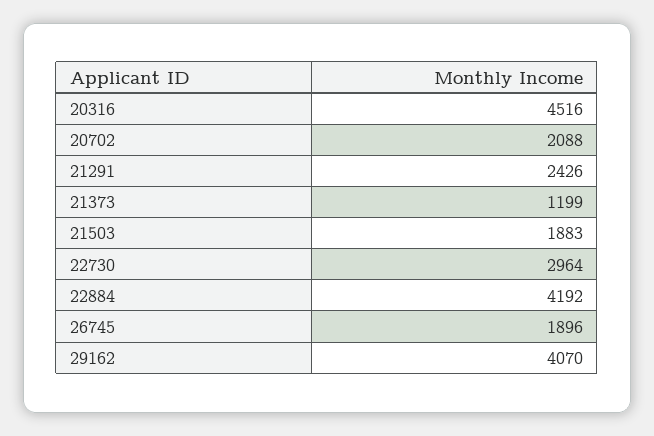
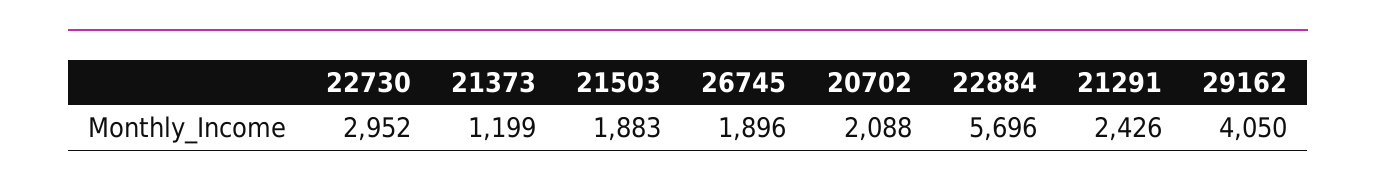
20316: 4516 -> none
22730: 2964 -> 2952
22884: 4192 -> 5696
29162: 4070 -> 4050

